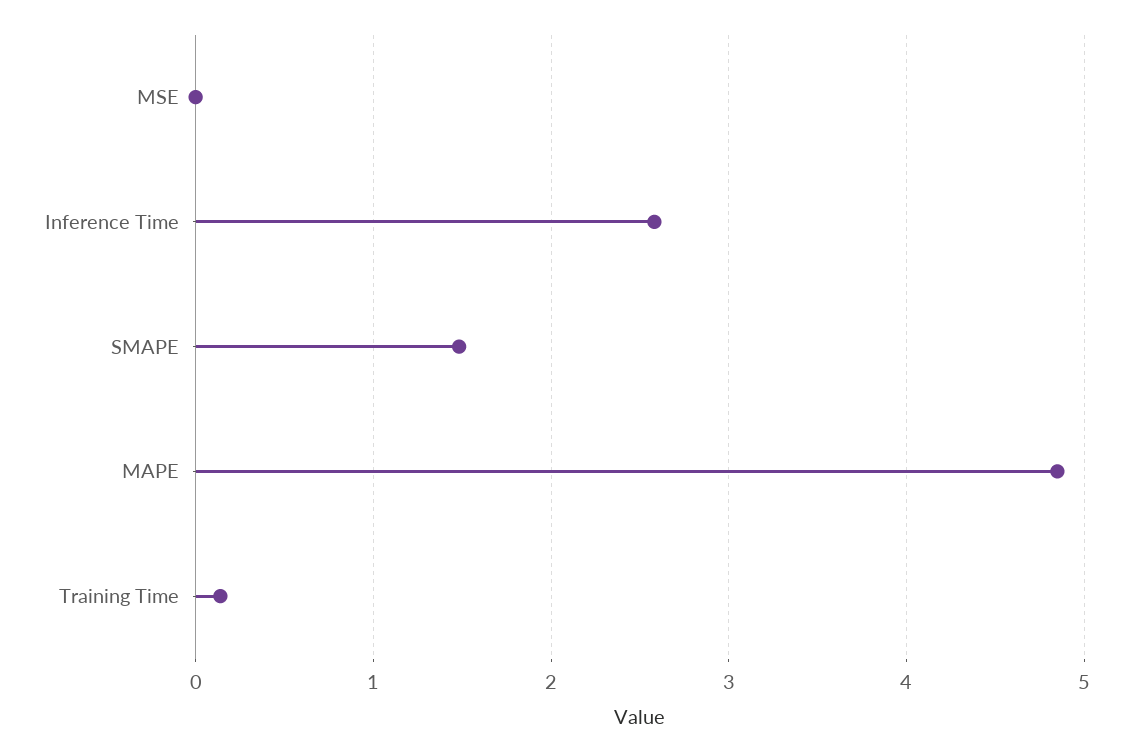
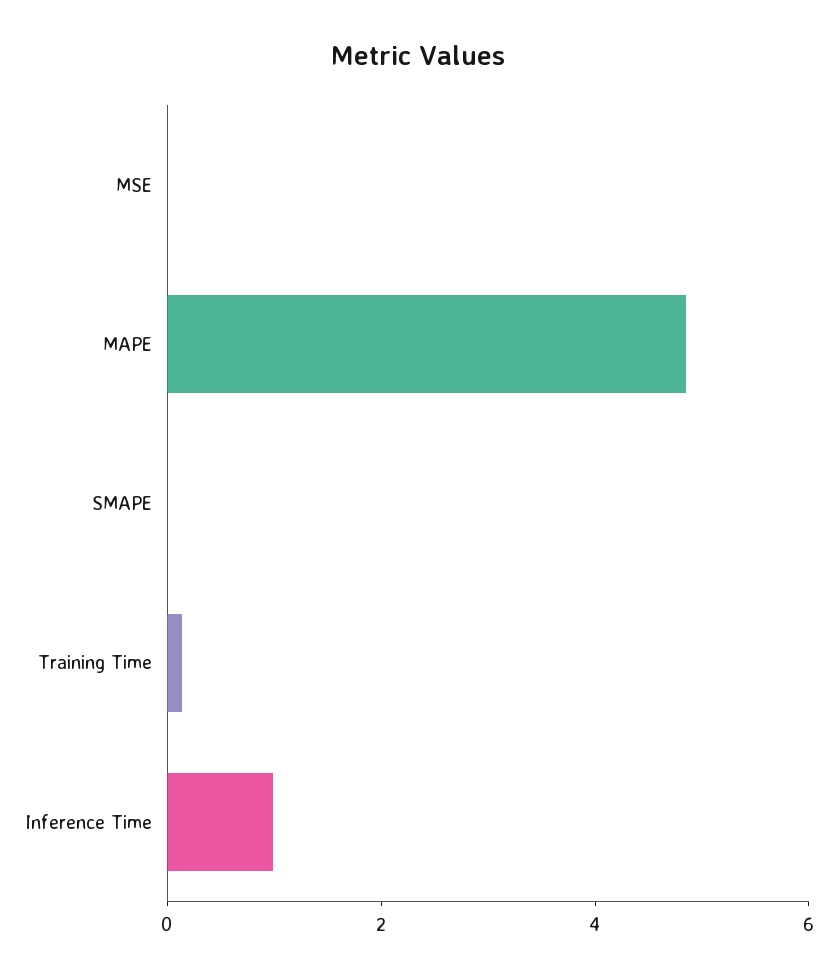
Inference Time: 2.6 -> 1
SMAPE: 1.5 -> 0

